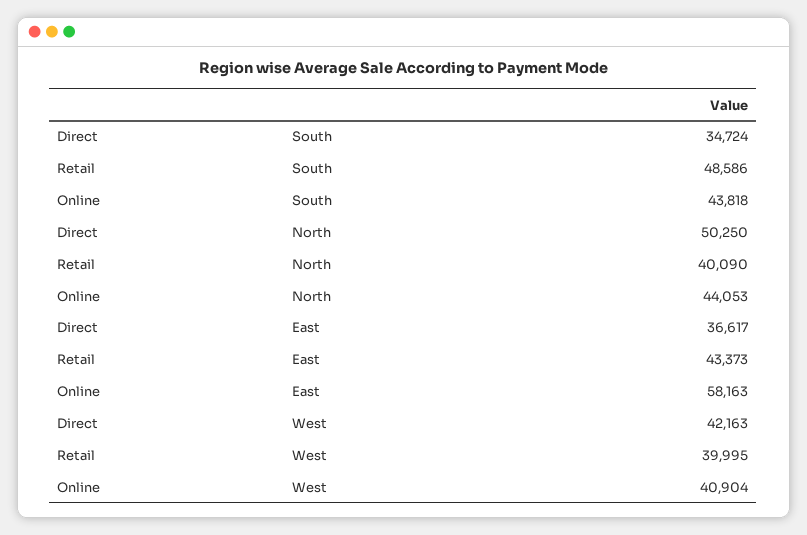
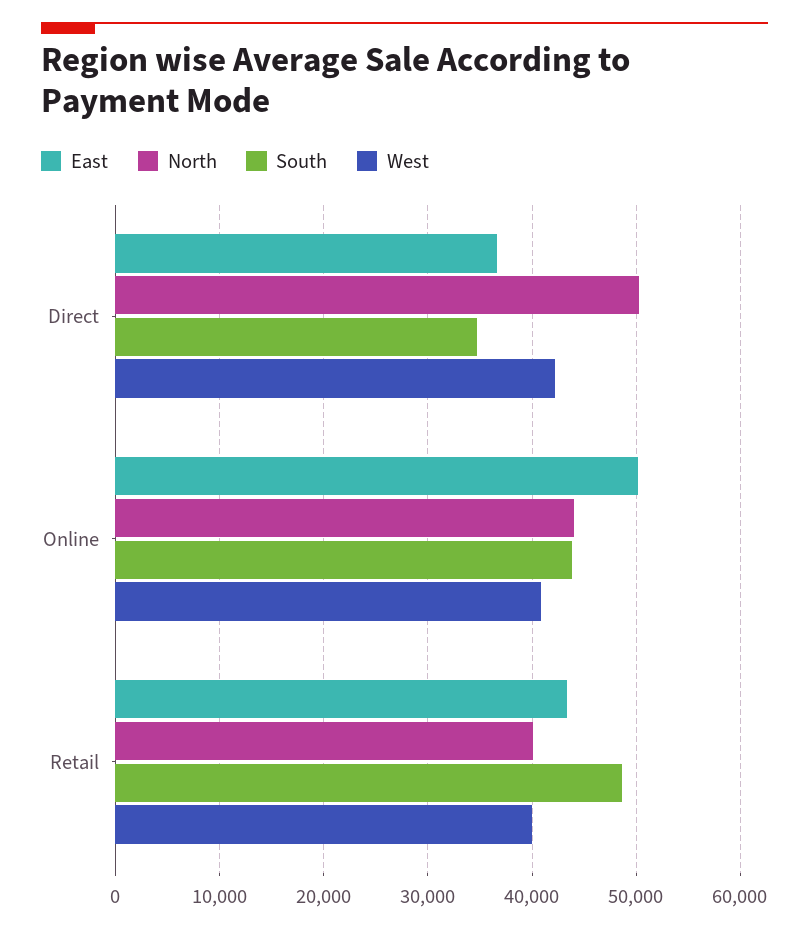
East, Online: 58163 -> 50000

